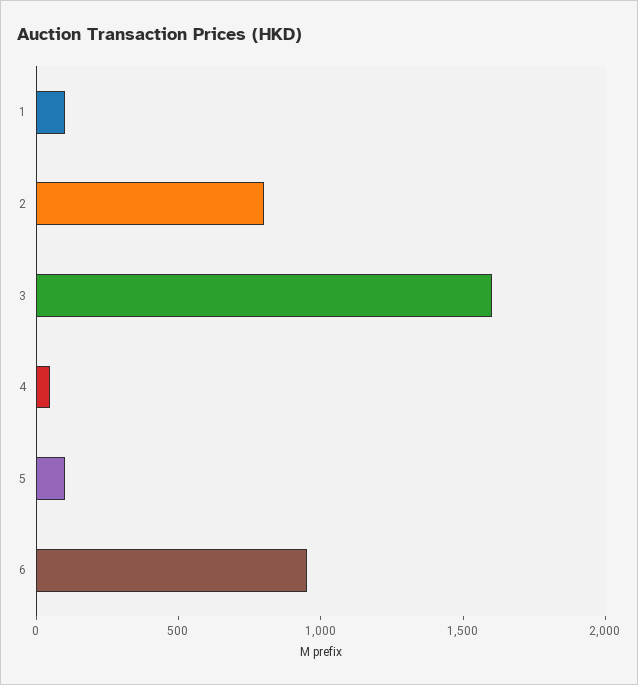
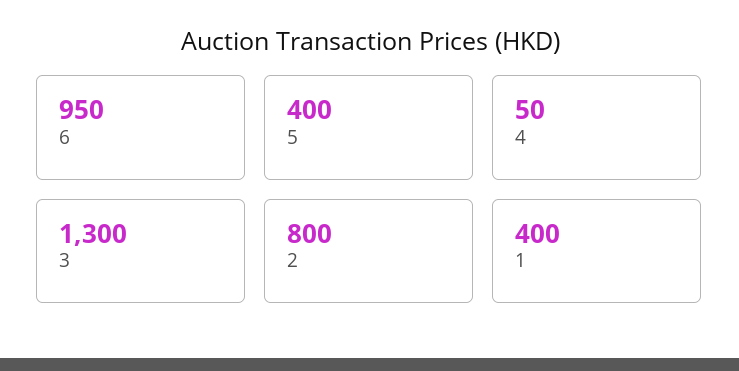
1: 100 -> 400
3: 1600 -> 1300
5: 100 -> 400

